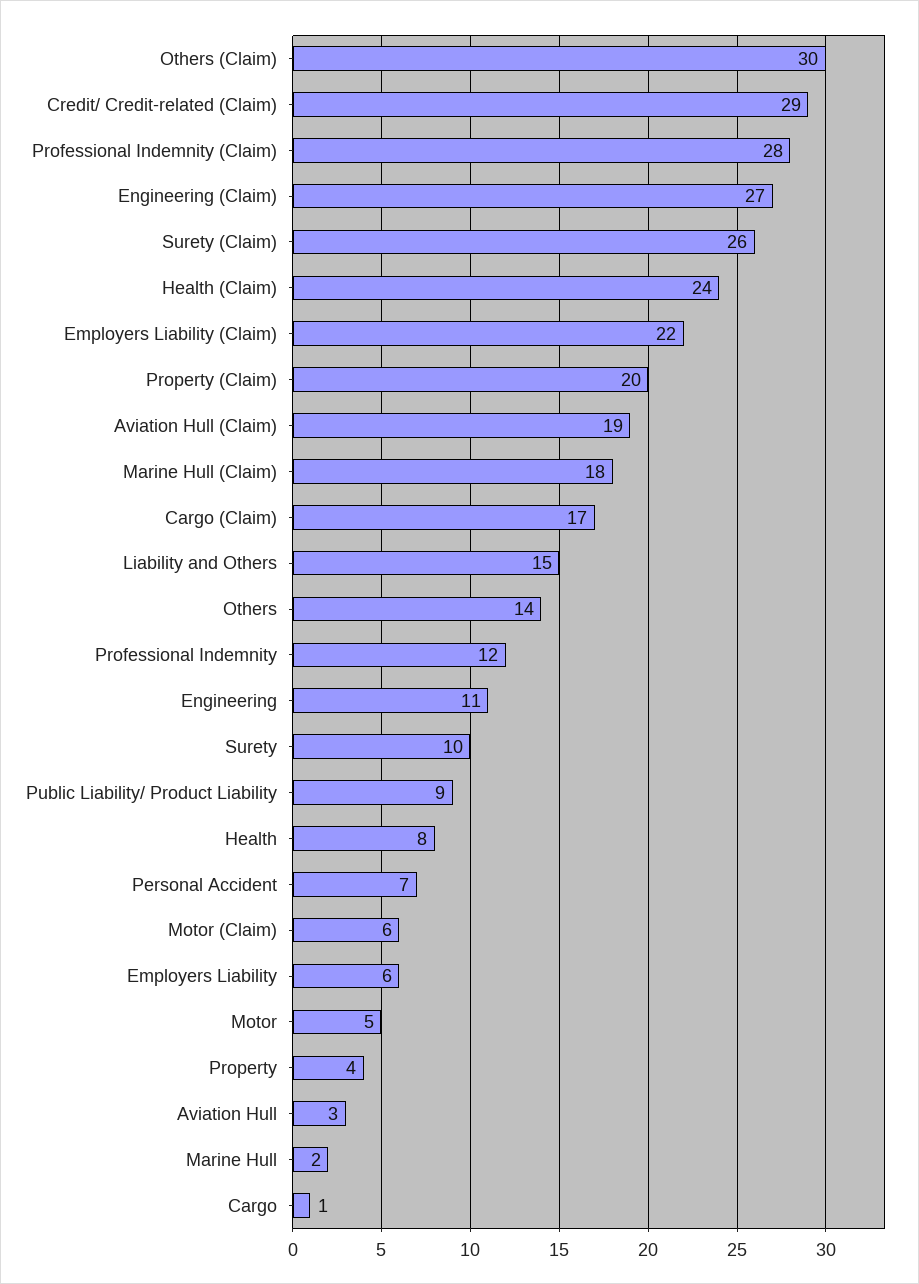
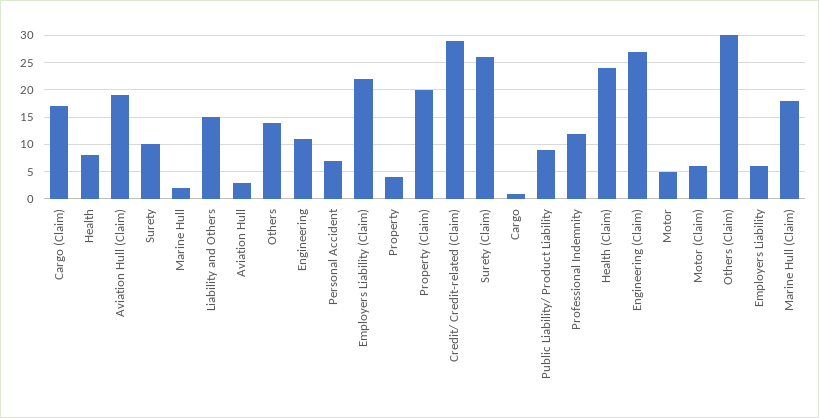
Professional Indemnity (Claim): 28 -> none

